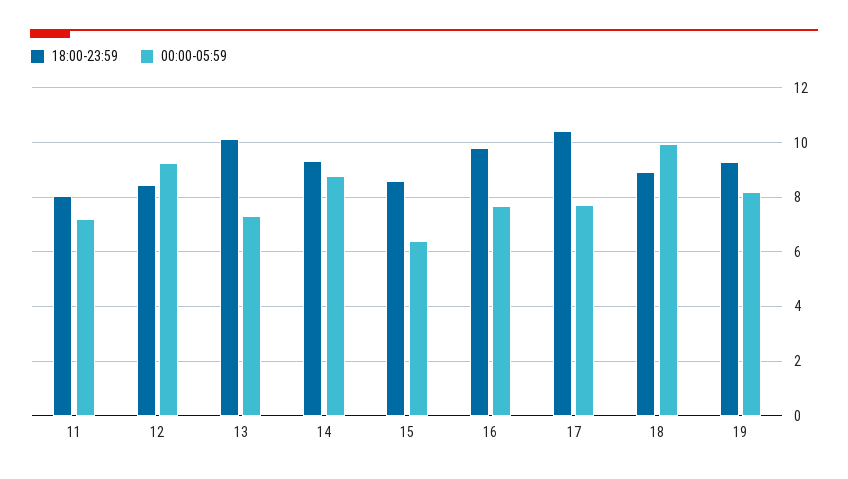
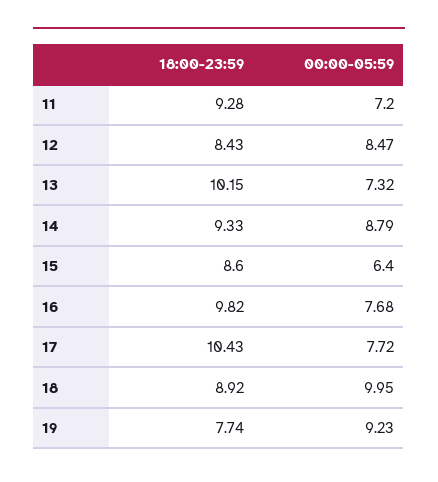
18:00-23:59, 11: 8 -> 9.28
00:00-05:59, 12: 9.25 -> 8.47
18:00-23:59, 19: 9.25 -> 7.74
00:00-05:59, 19: 8.25 -> 9.23

